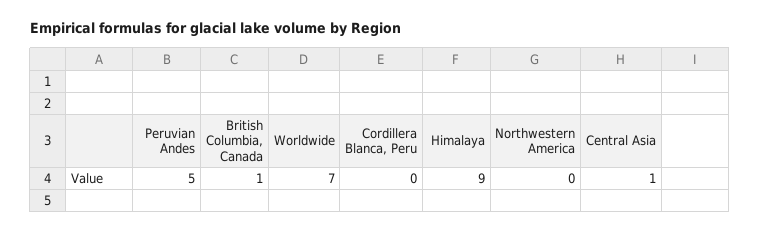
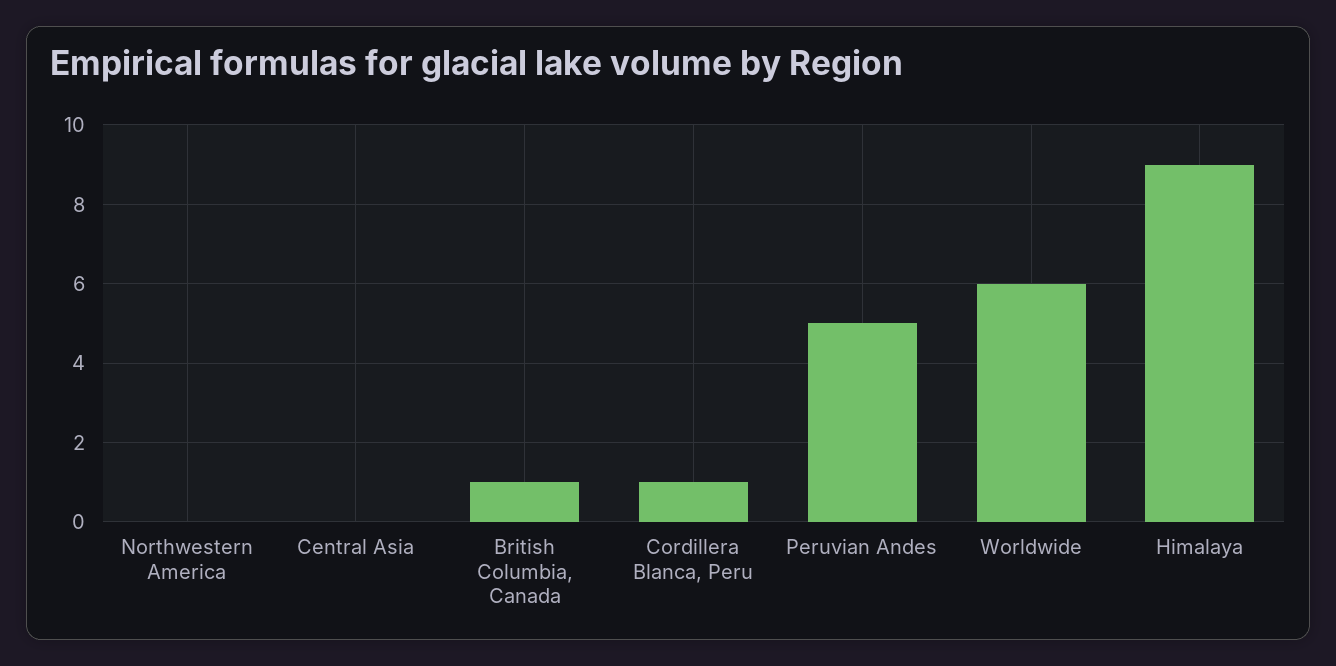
Worldwide: 7 -> 6
Cordillera Blanca, Peru: 0 -> 1
Central Asia: 1 -> 0

